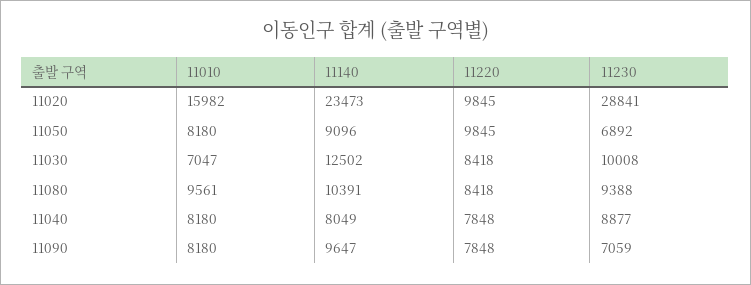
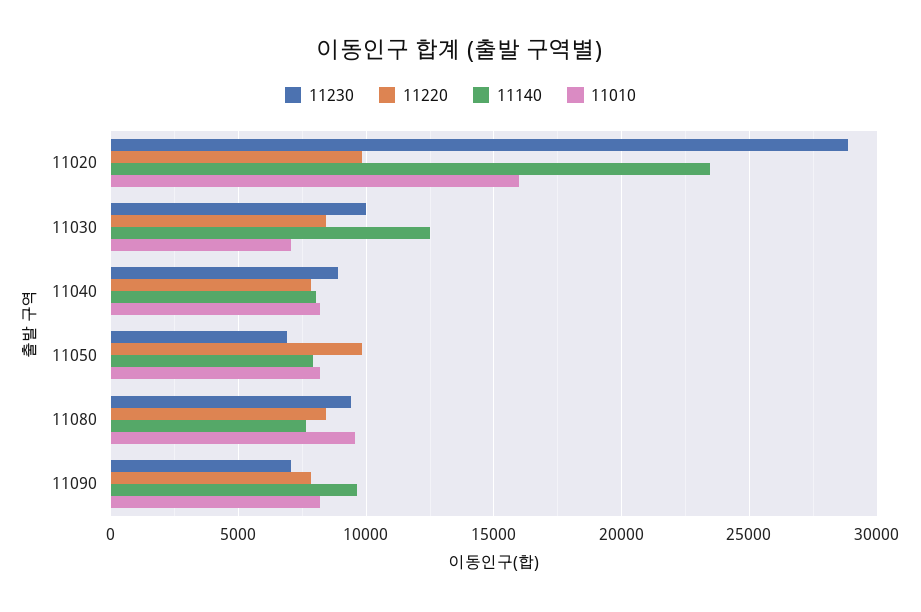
11140, 11050: 9096 -> 8000
11140, 11080: 10391 -> 7500

